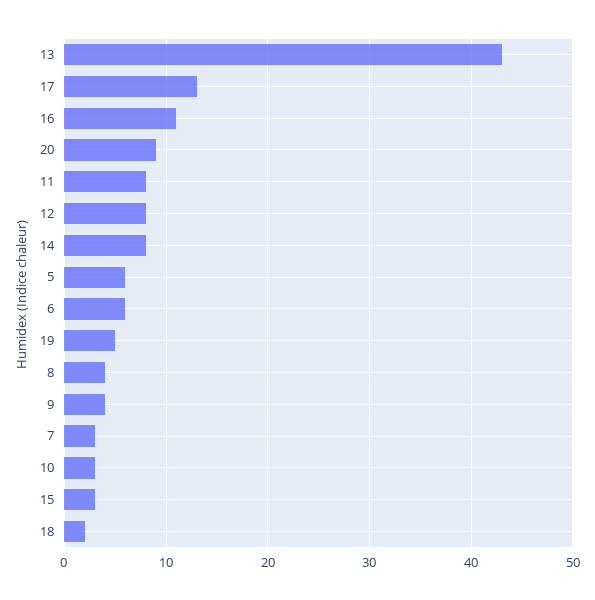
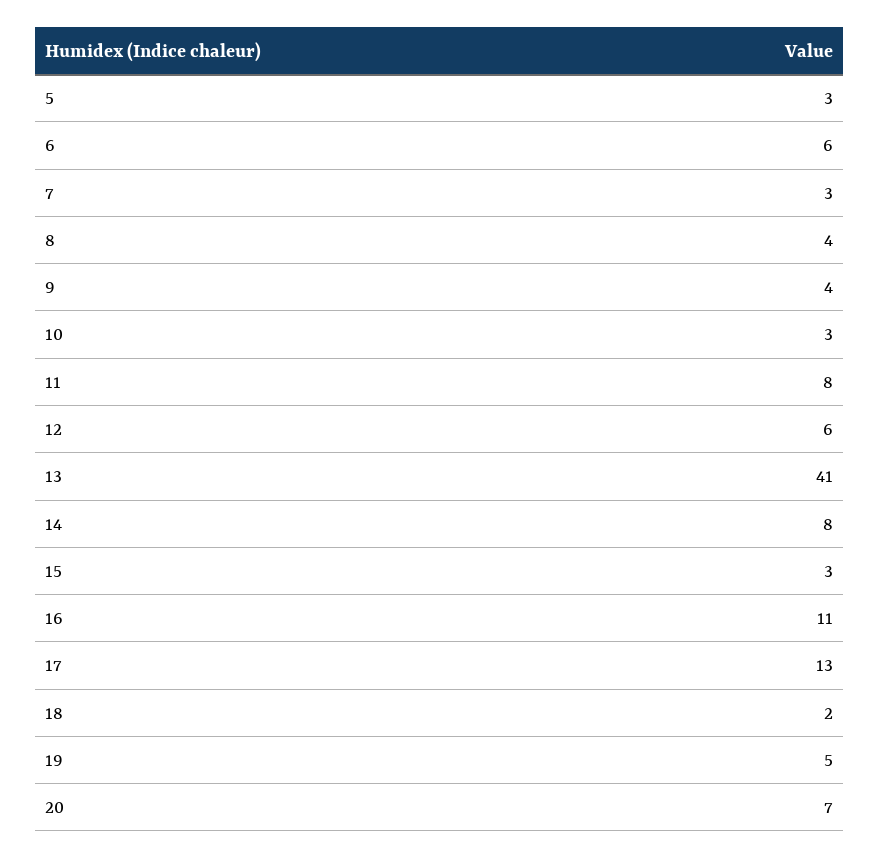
13: 43 -> 41
20: 9 -> 7
12: 8 -> 6
5: 6 -> 3

